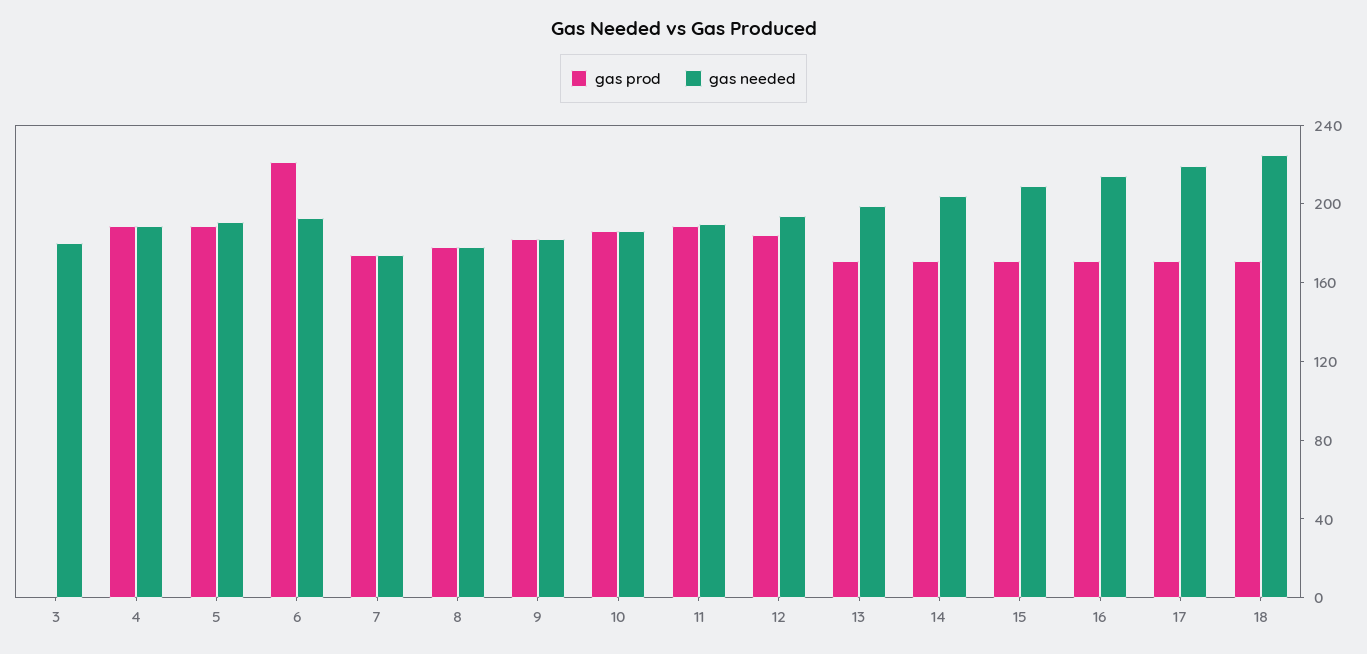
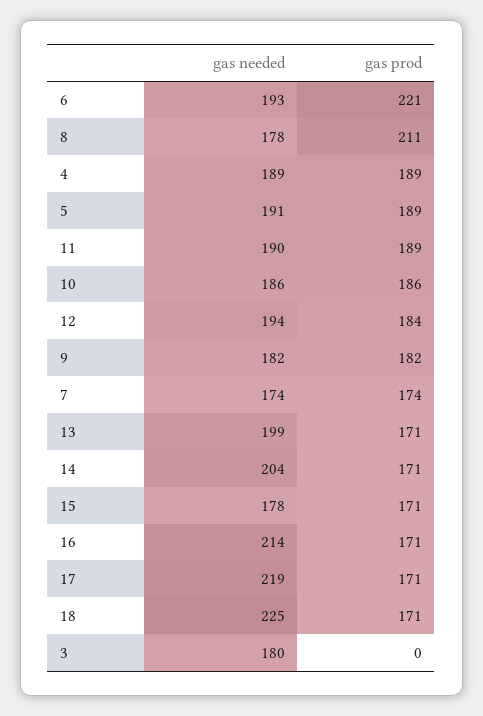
gas prod, 8: 180 -> 211
gas needed, 15: 210 -> 178

